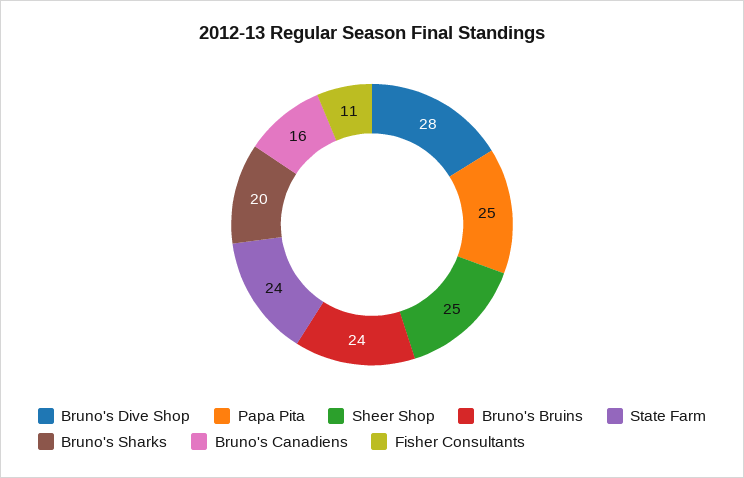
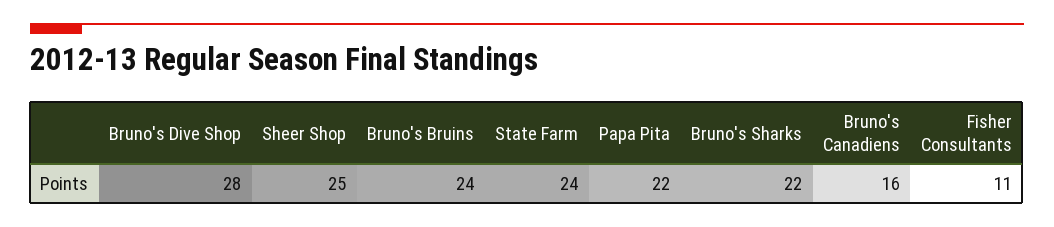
Papa Pita: 25 -> 22
Bruno's Sharks: 20 -> 22

